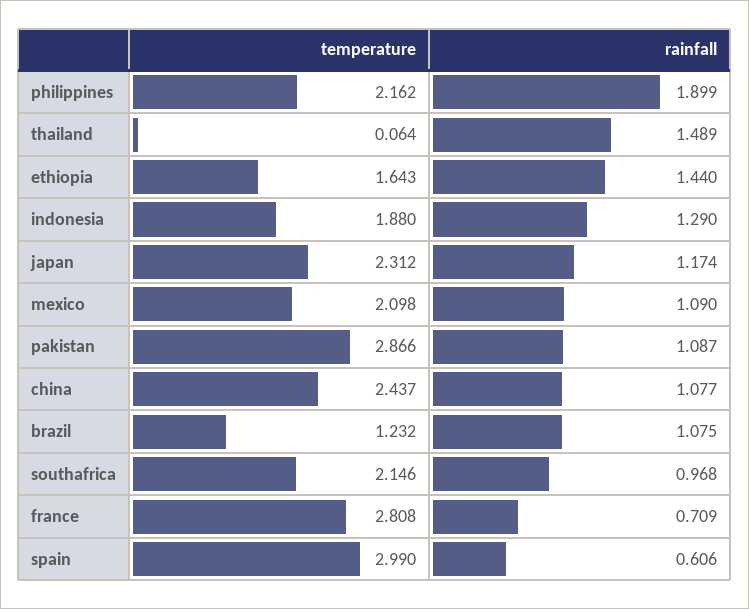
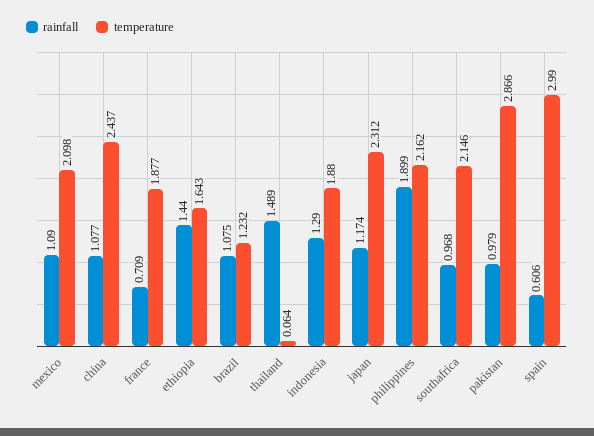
rainfall, pakistan: 1.087 -> 0.979
temperature, france: 2.808 -> 1.877

